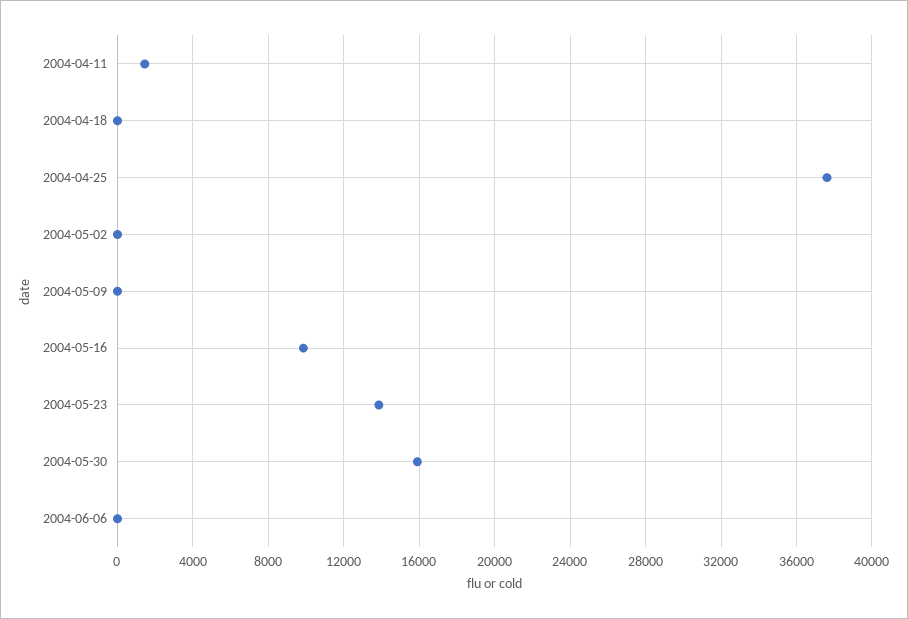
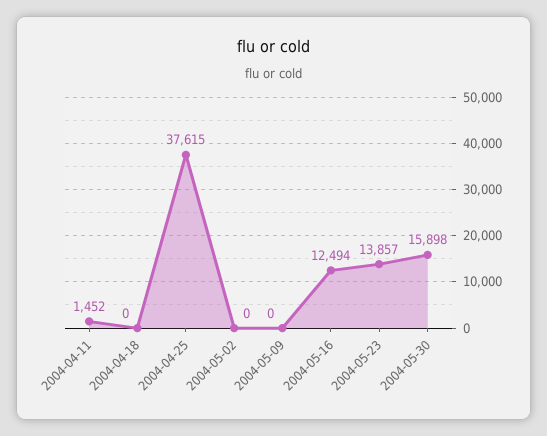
2004-05-16: 10000 -> 12494
2004-06-06: 0 -> none

